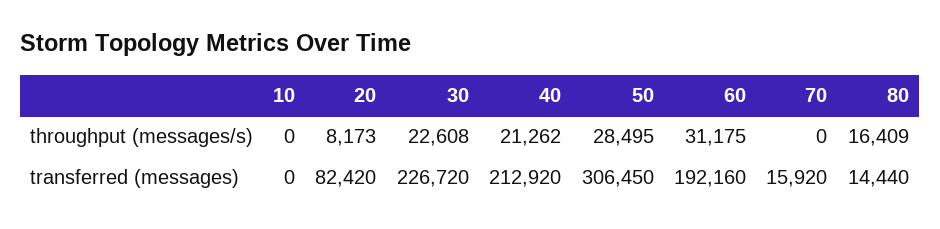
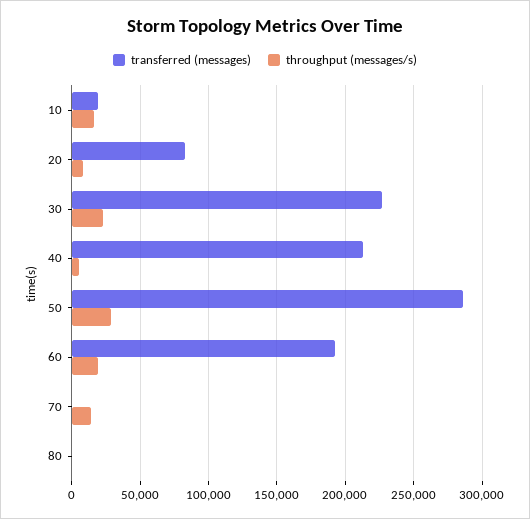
throughput (messages/s), 10: 0 -> 15000
throughput (messages/s), 40: 21262 -> 5000
throughput (messages/s), 60: 31175 -> 20000
throughput (messages/s), 70: 0 -> 15000
throughput (messages/s), 80: 16409 -> 0
transferred (messages), 10: 0 -> 20000
transferred (messages), 50: 306450 -> 285000
transferred (messages), 70: 15920 -> 0
transferred (messages), 80: 14440 -> 0

